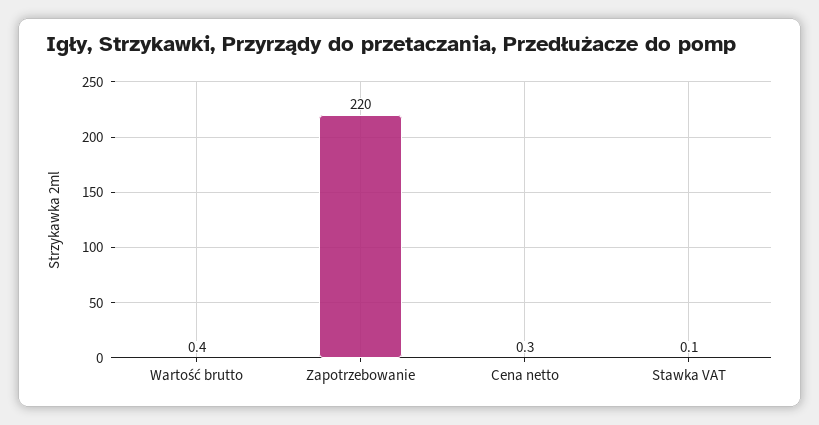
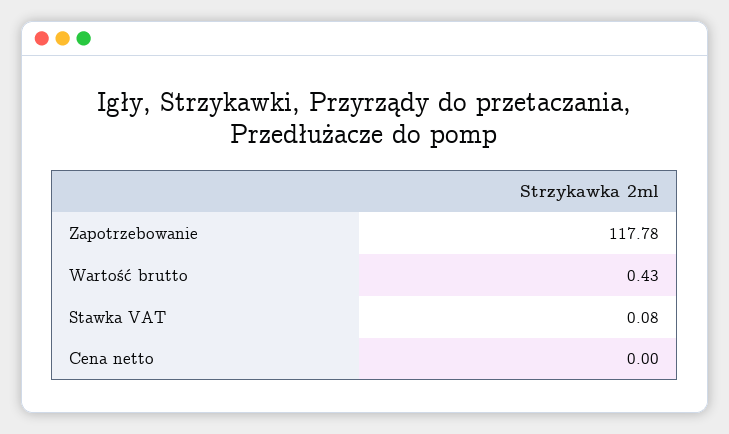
Zapotrzebowanie: 220 -> 117.78
Cena netto: 0.3 -> 0

